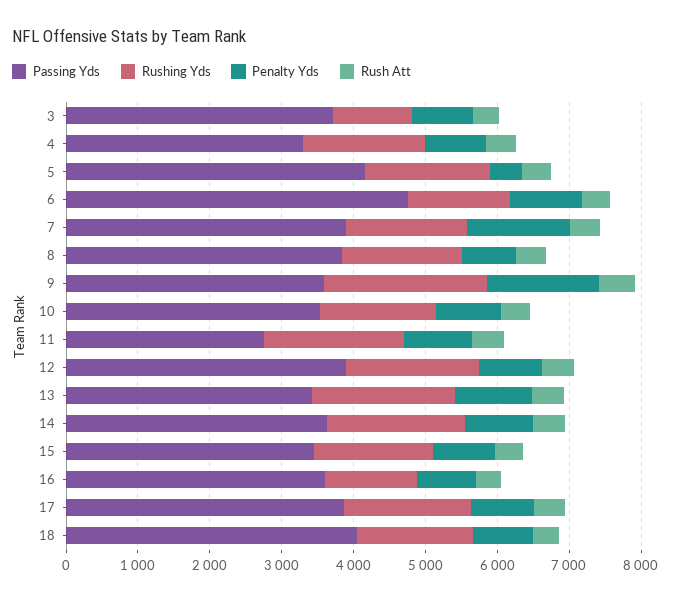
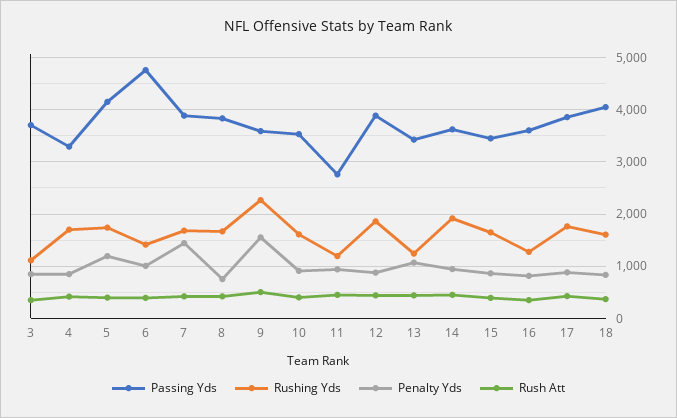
Penalty Yds, 5: 400 -> 1200
Rushing Yds, 11: 2000 -> 1200
Rushing Yds, 13: 2000 -> 1200

